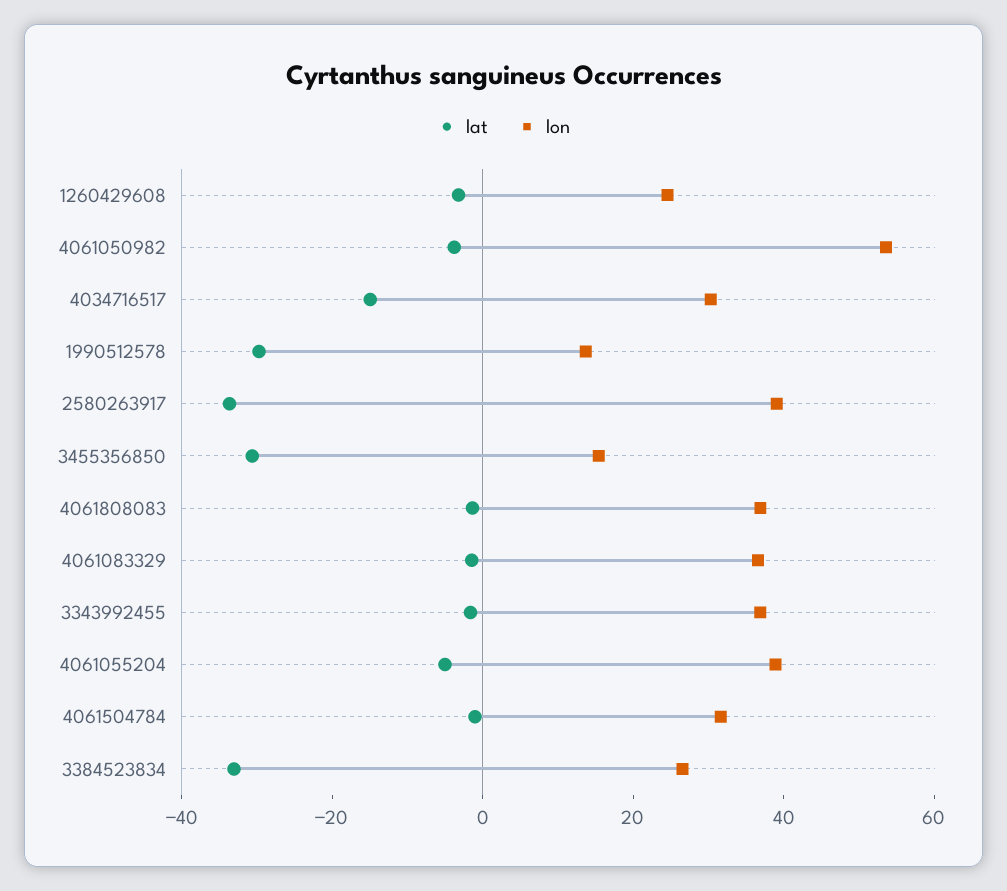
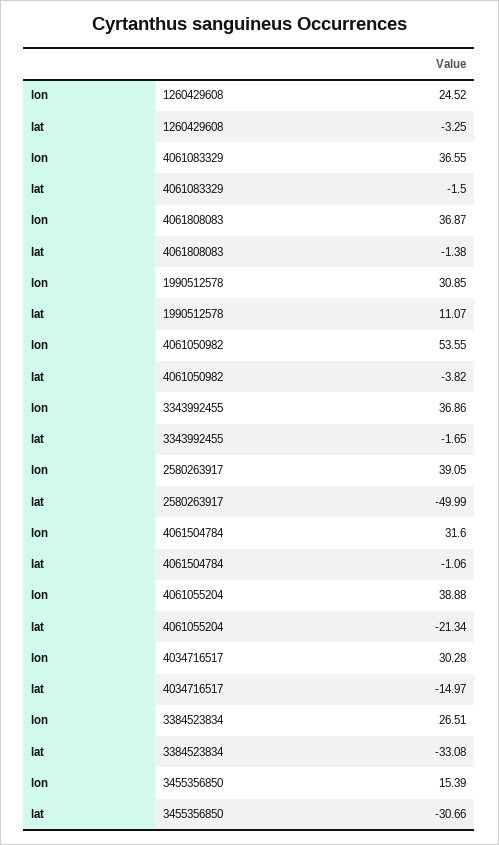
lat, 1990512578: -30 -> 11.07
lon, 1990512578: 15 -> 30.85
lat, 2580263917: -35 -> -49.99
lat, 4061055204: -5 -> -21.34

